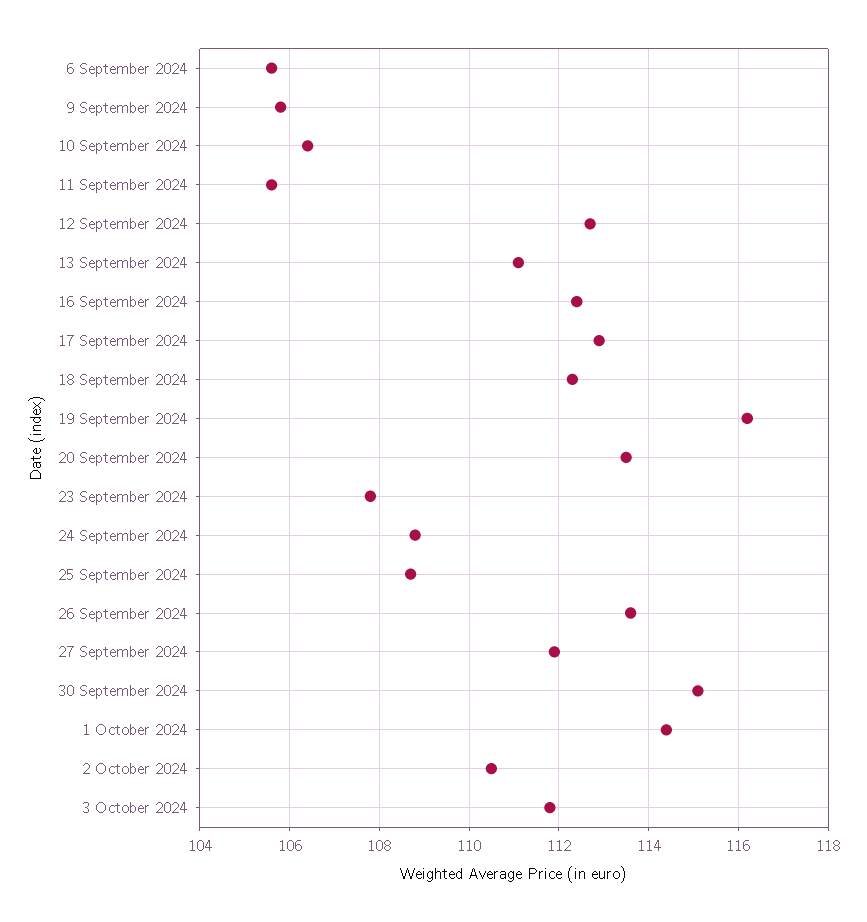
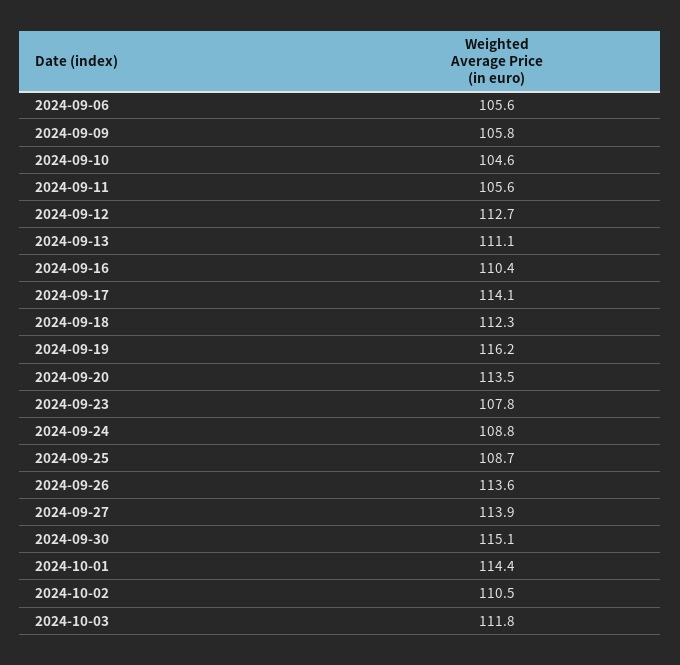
10 September 2024: 106.5 -> 104.6
16 September 2024: 112.5 -> 110.4
17 September 2024: 113 -> 114.1
27 September 2024: 112 -> 113.9

